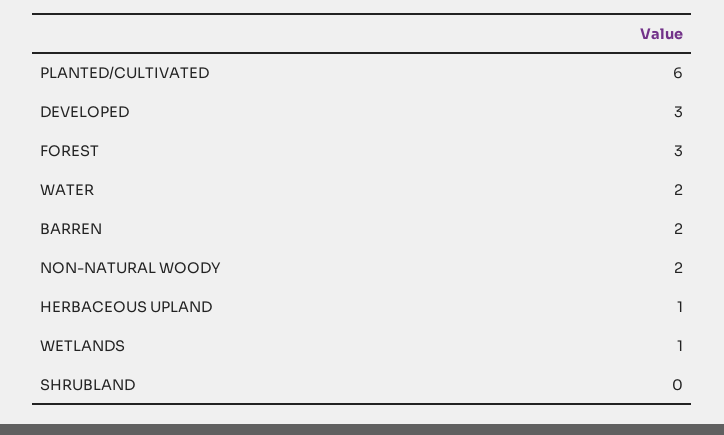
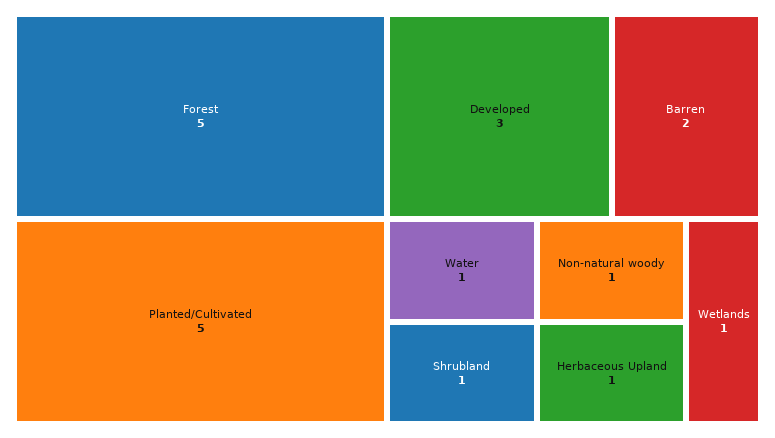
PLANTED/CULTIVATED: 6 -> 5
FOREST: 3 -> 5
WATER: 2 -> 1
NON-NATURAL WOODY: 2 -> 1
SHRUBLAND: 0 -> 1

